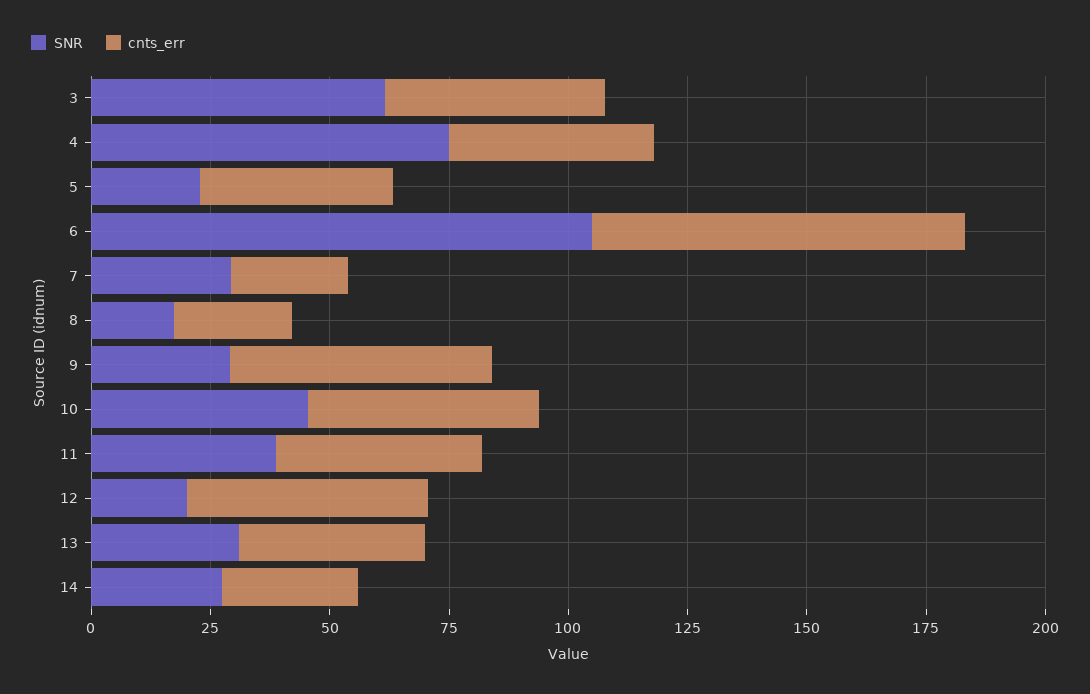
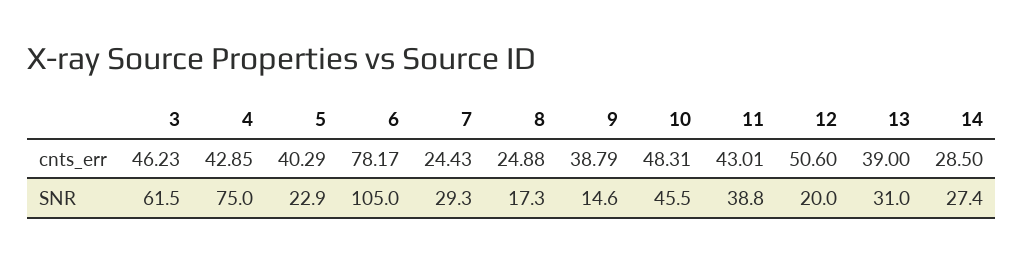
SNR, 9: 30 -> 14.6
cnts_err, 9: 55 -> 38.79

